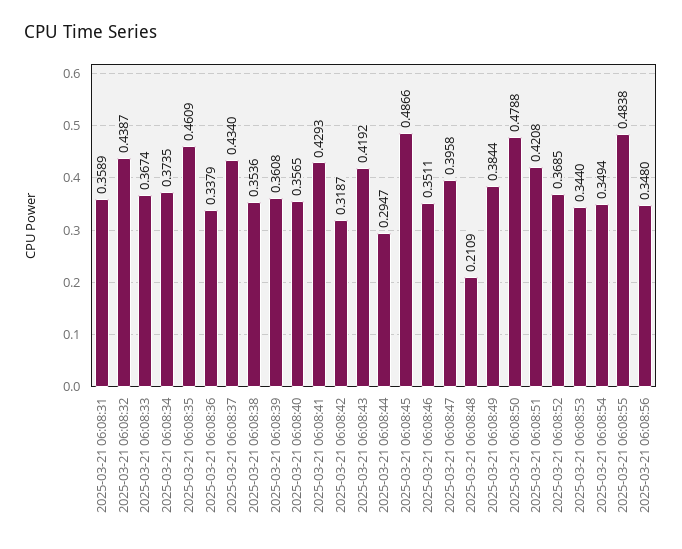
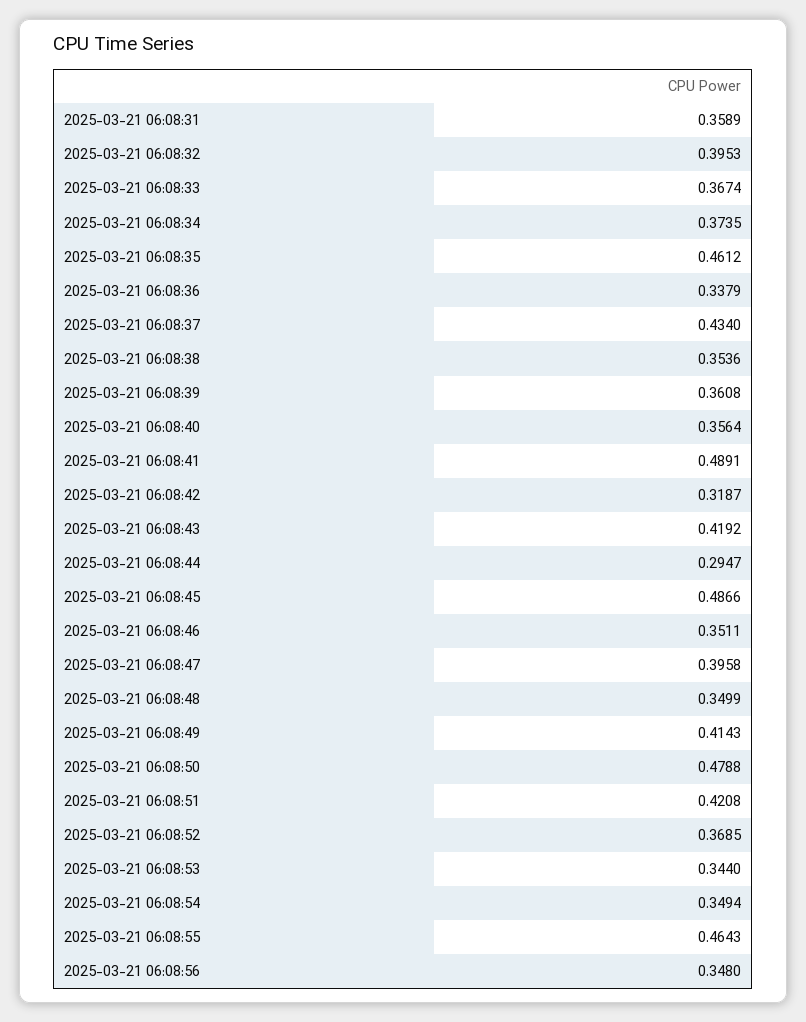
2025-03-21 06:08:32: 0.4387 -> 0.3953
2025-03-21 06:08:35: 0.4609 -> 0.4612
2025-03-21 06:08:40: 0.3565 -> 0.3564
2025-03-21 06:08:41: 0.4293 -> 0.4891
2025-03-21 06:08:48: 0.2109 -> 0.3499
2025-03-21 06:08:49: 0.3844 -> 0.4143
2025-03-21 06:08:55: 0.4838 -> 0.4643

